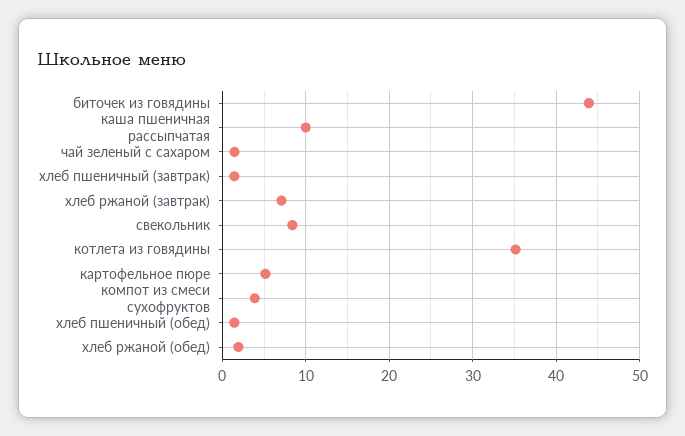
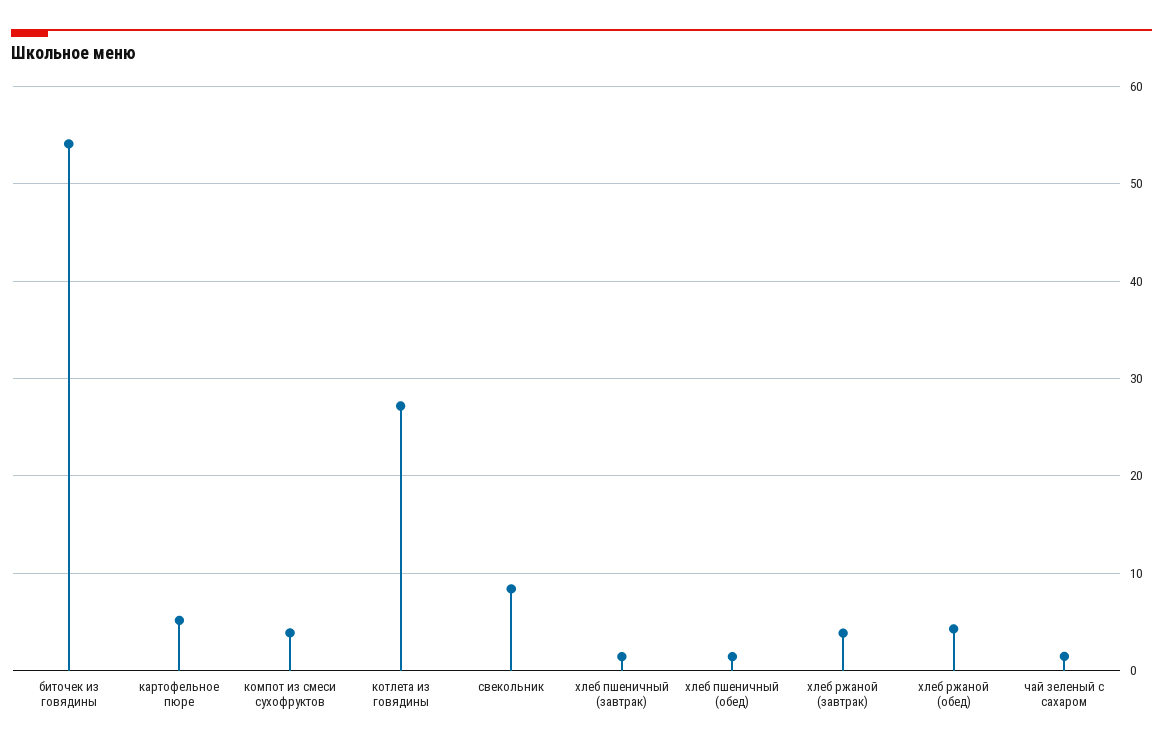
биточек из говядины: 44 -> 54
каша пшеничная рассыпчатая: 10 -> none
хлеб ржаной (завтрак): 7 -> 4
котлета из говядины: 35 -> 27
хлеб ржаной (обед): 2 -> 4

